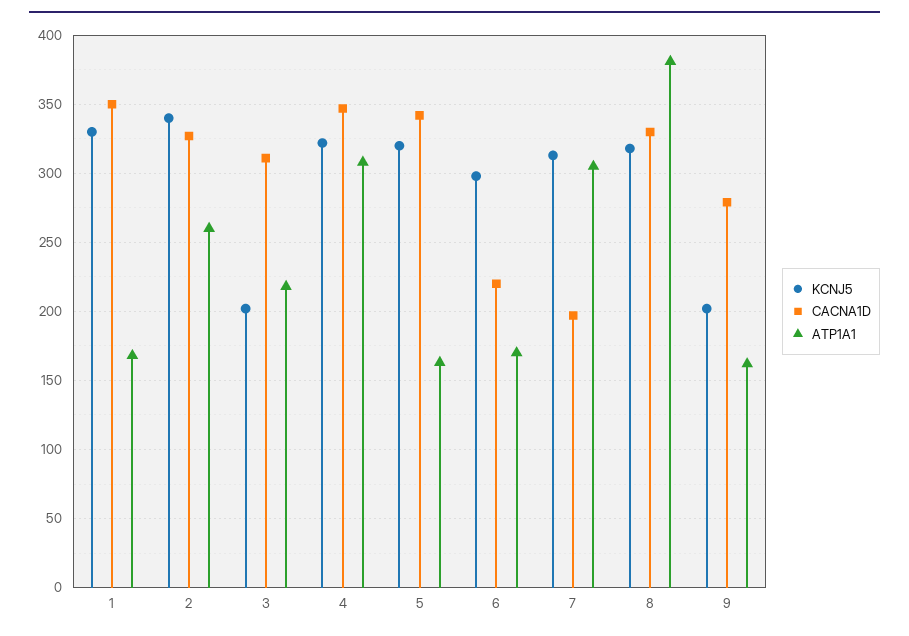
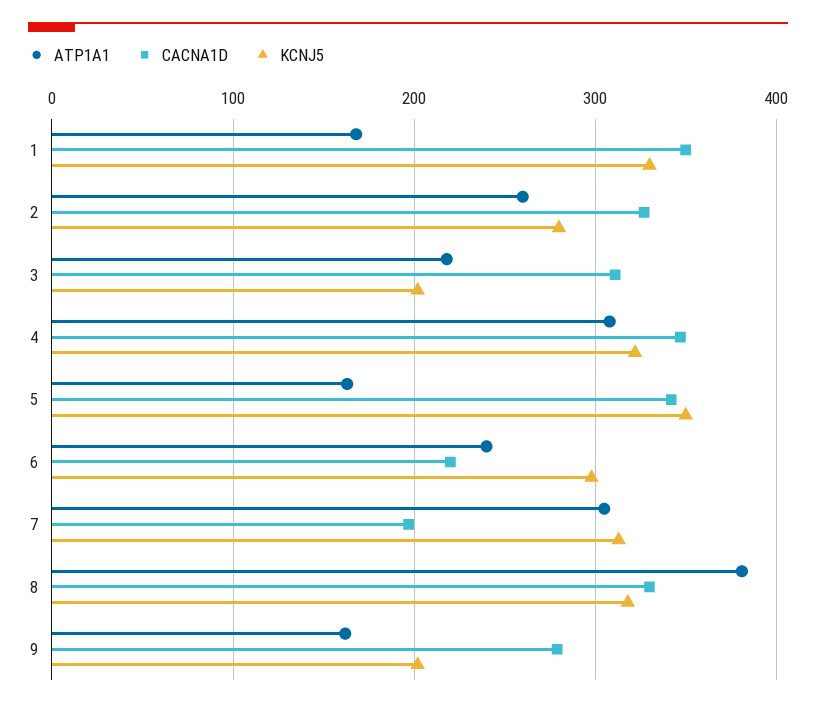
KCNJ5, 2: 340 -> 280
KCNJ5, 5: 320 -> 350
ATP1A1, 6: 170 -> 240

